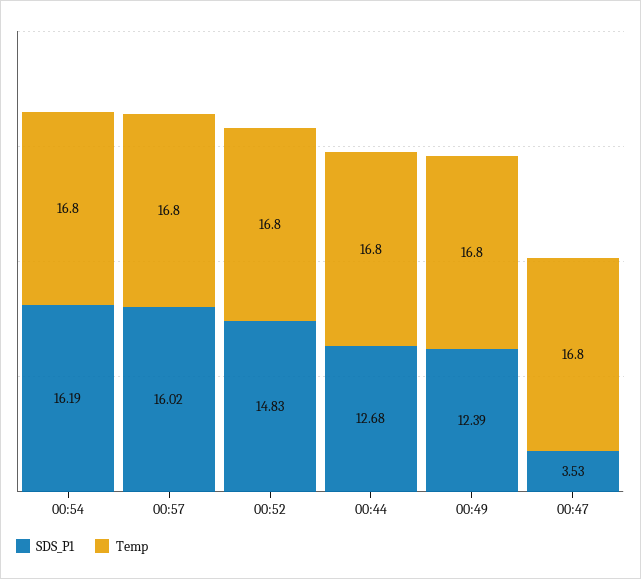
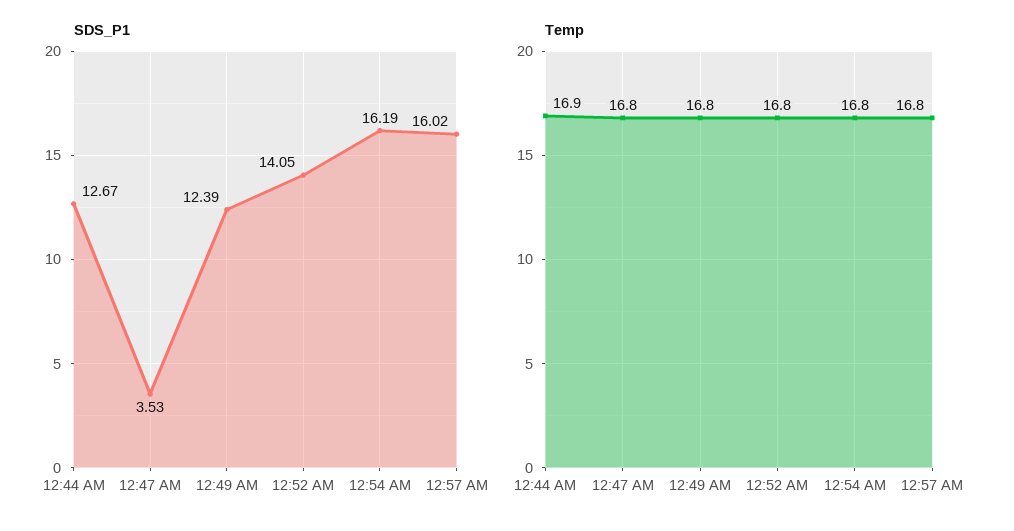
SDS_P1, 00:52: 14.83 -> 14.05
SDS_P1, 00:44: 12.68 -> 12.67
Temp, 00:44: 16.8 -> 16.9

